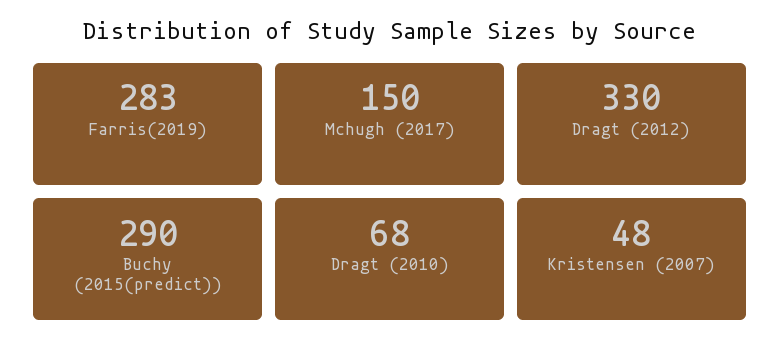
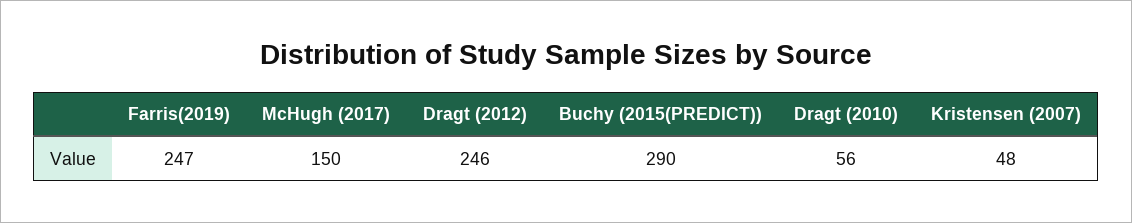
Farris(2019): 283 -> 247
Dragt (2012): 330 -> 246
Dragt (2010): 68 -> 56

